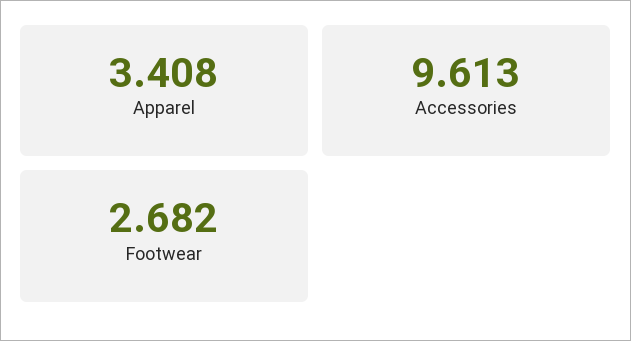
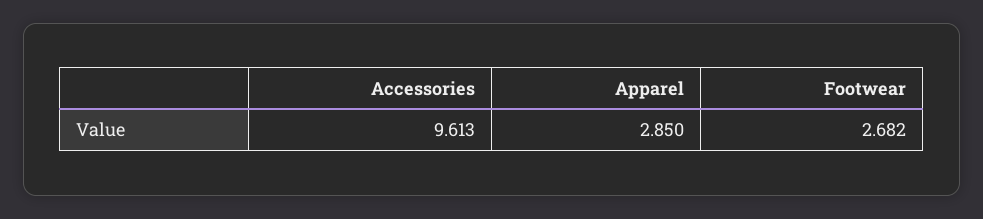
Apparel: 3.408 -> 2.85

